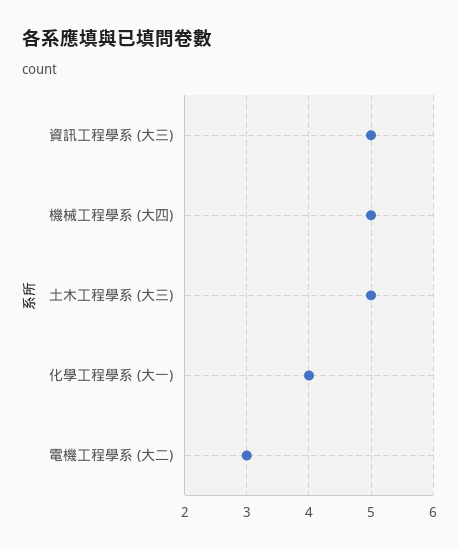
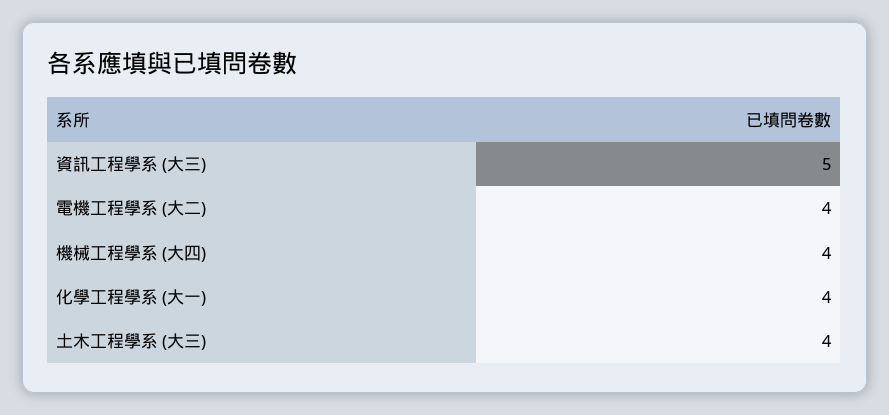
機械工程學系 (大四): 5 -> 4
土木工程學系 (大三): 5 -> 4
電機工程學系 (大二): 3 -> 4

